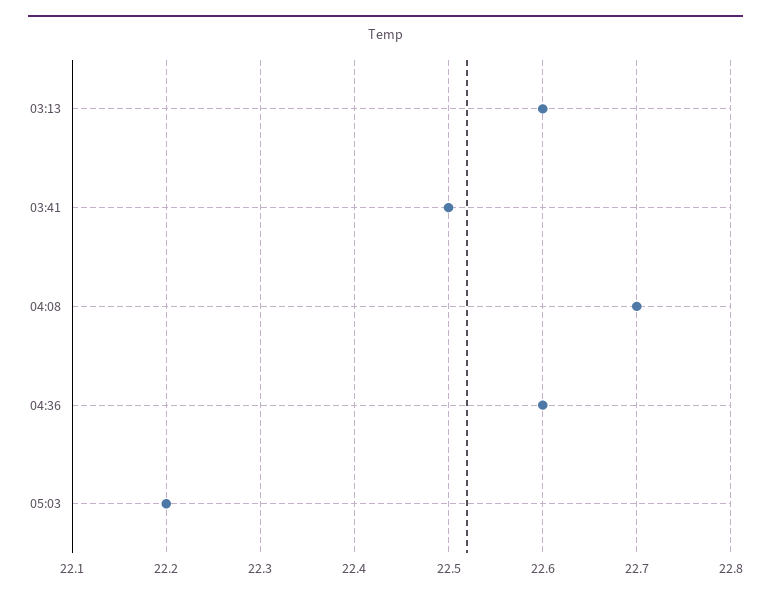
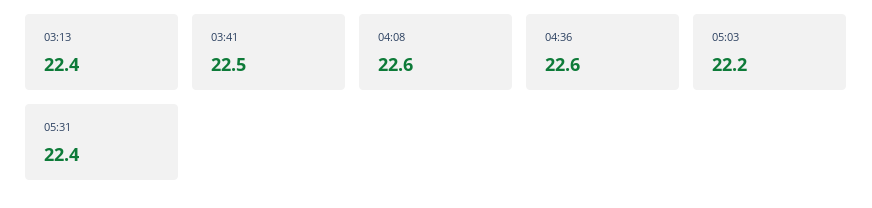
03:13: 22.6 -> 22.4
04:08: 22.7 -> 22.6
05:31: none -> 22.4

